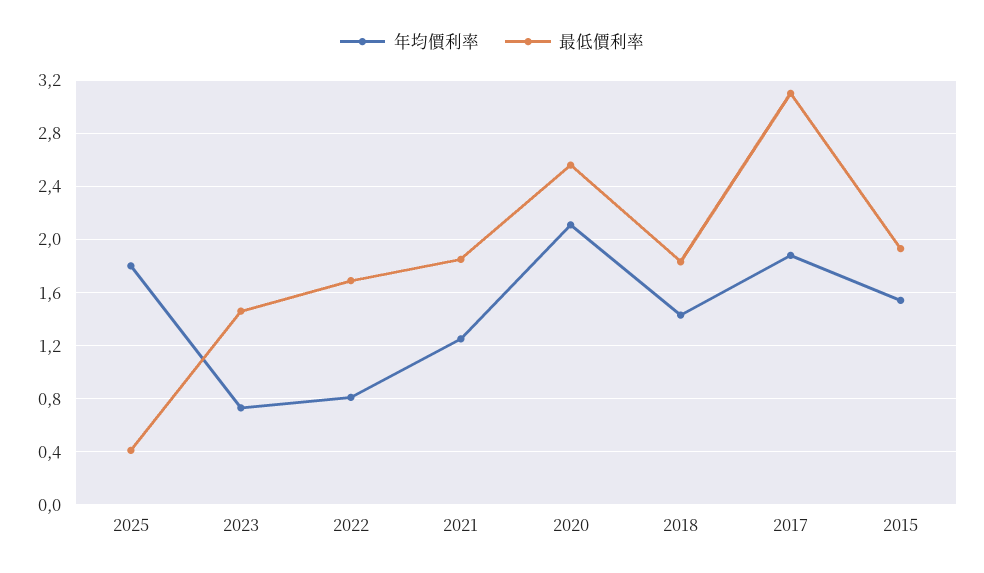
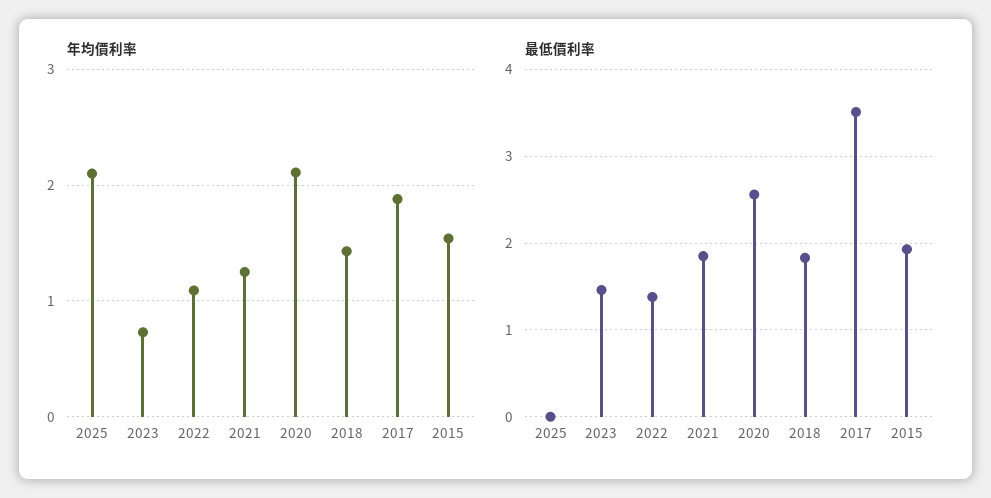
年均價利率, 2025: 1.8 -> 2.1
最低價利率, 2025: 0.4 -> 0
年均價利率, 2022: 0.8 -> 1.1
最低價利率, 2022: 1.7 -> 1.4
最低價利率, 2017: 3.1 -> 3.5

